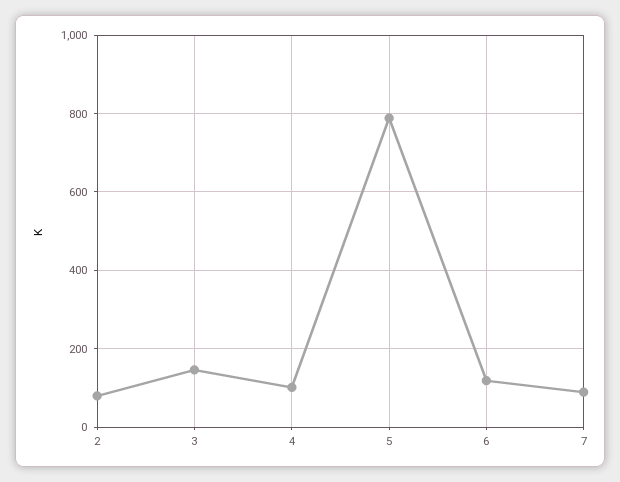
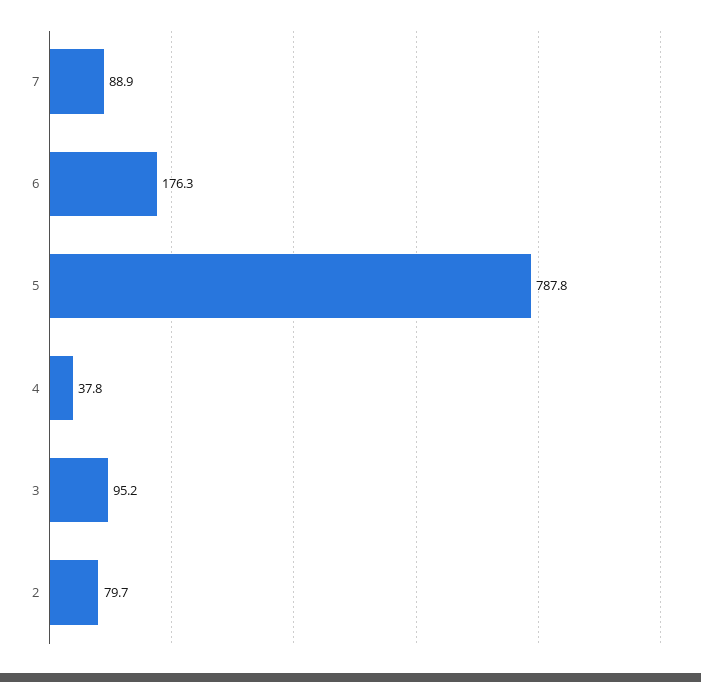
3: 140 -> 95.2
4: 100 -> 37.8
6: 120 -> 176.3

